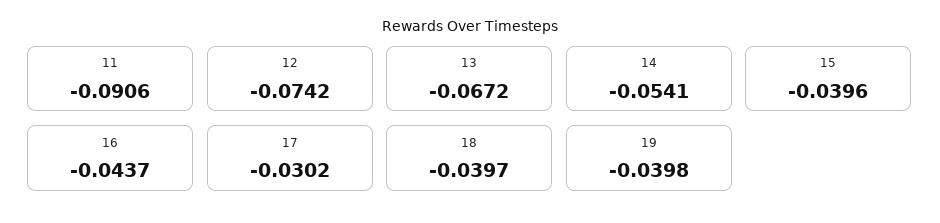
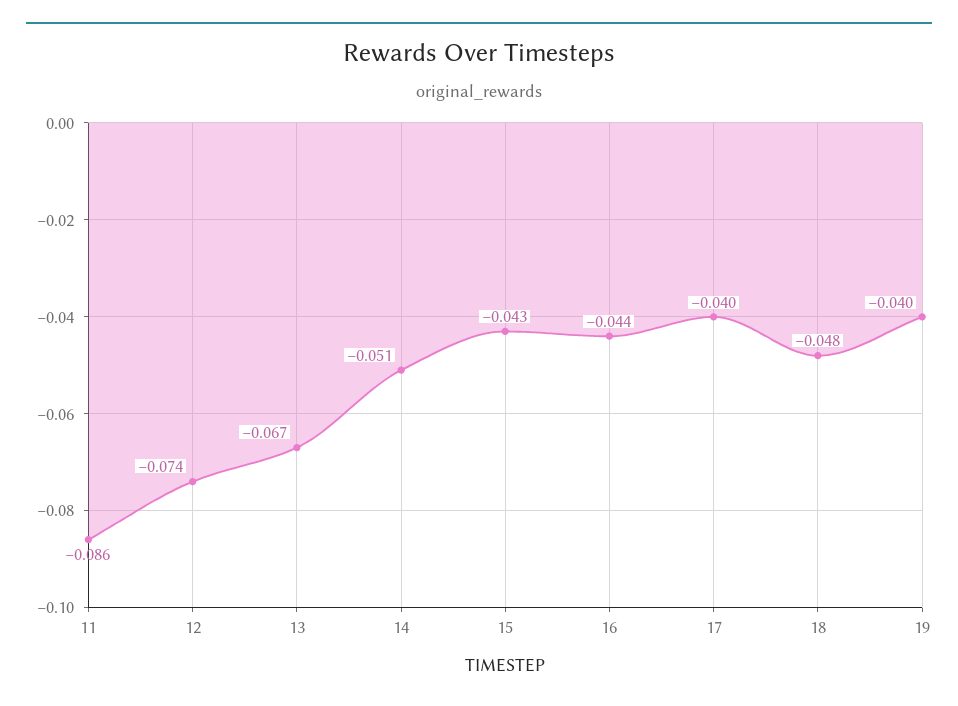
11: -0.0906 -> -0.086
14: -0.0541 -> -0.051
15: -0.0396 -> -0.043
17: -0.0302 -> -0.04
18: -0.0397 -> -0.048

